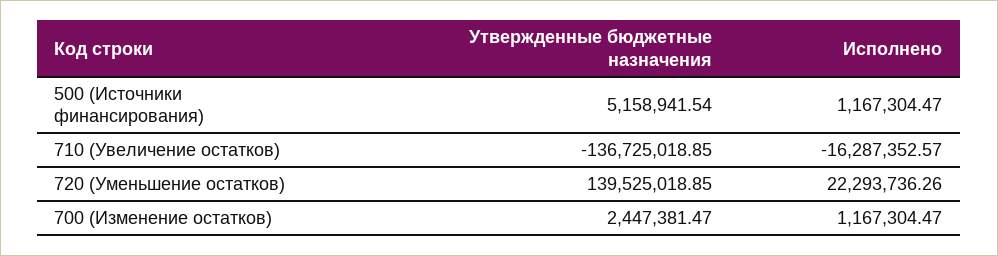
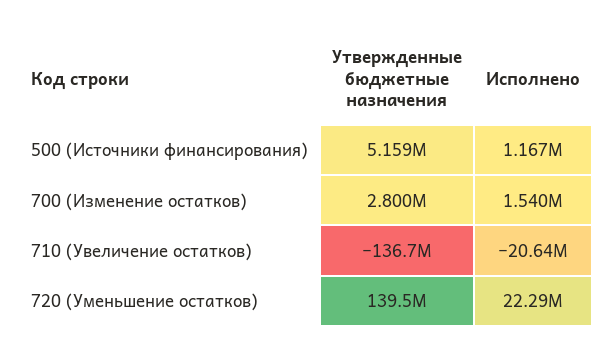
Исполнено, 710 (Увеличение остатков): -16287352.57 -> -20640000
Утвержденные бюджетные назначения, 700 (Изменение остатков): 2447381.47 -> 2800000
Исполнено, 700 (Изменение остатков): 1167304.47 -> 1540000

